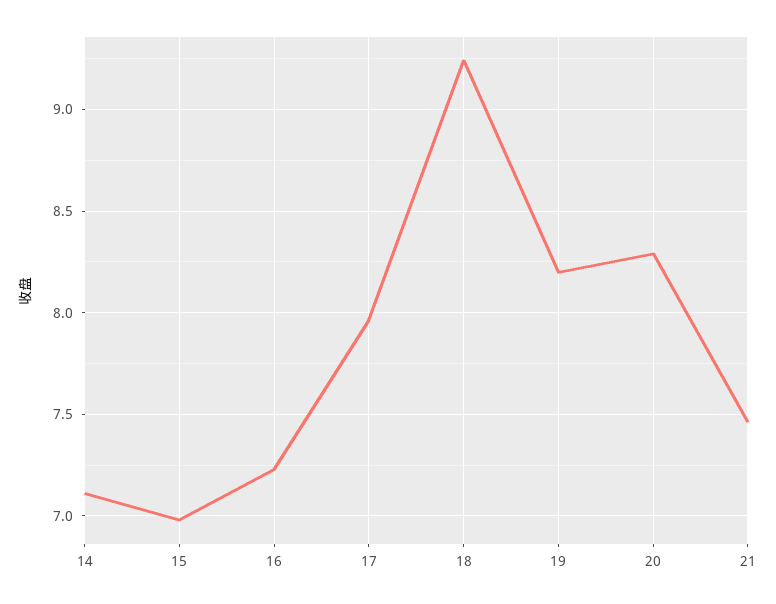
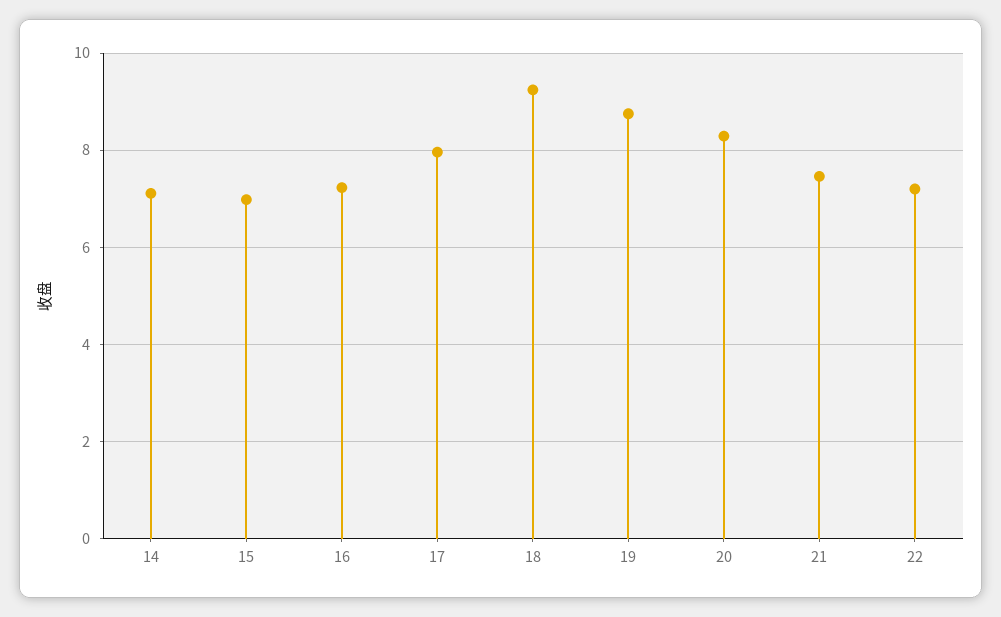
19: 8.2 -> 8.8
22: none -> 7.2

